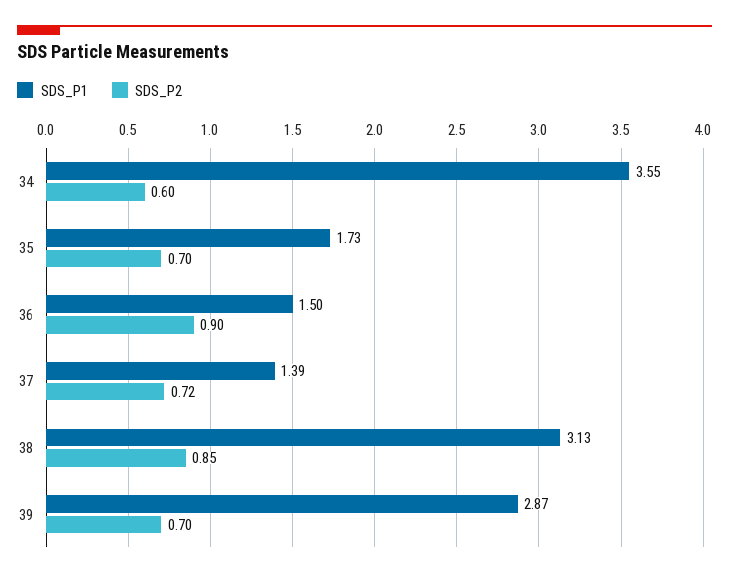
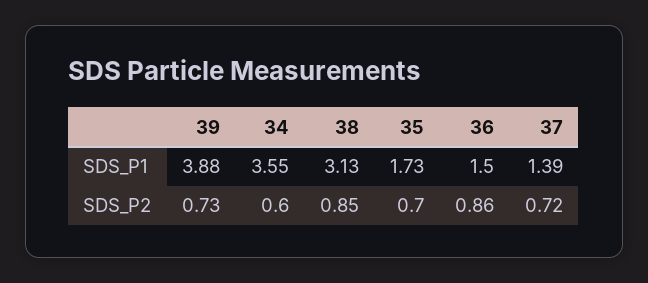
SDS_P2, 36: 0.9 -> 0.86
SDS_P1, 39: 2.87 -> 3.88
SDS_P2, 39: 0.7 -> 0.73

